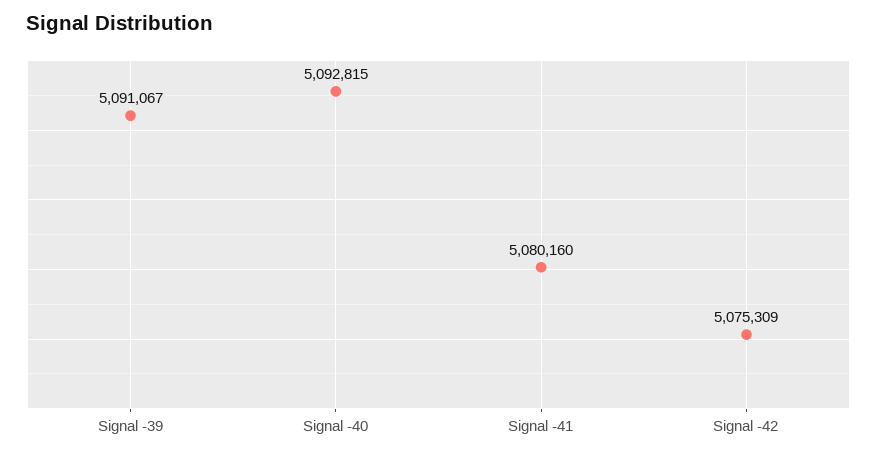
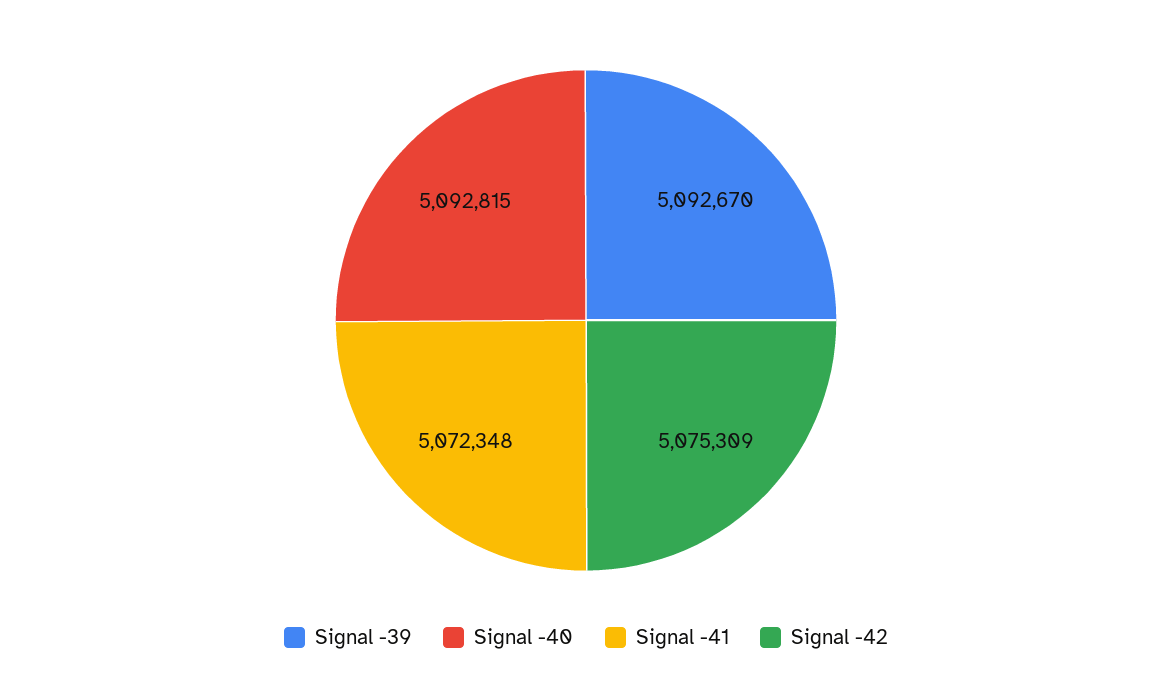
Signal -39: 5091067 -> 5092670
Signal -41: 5080160 -> 5072348

